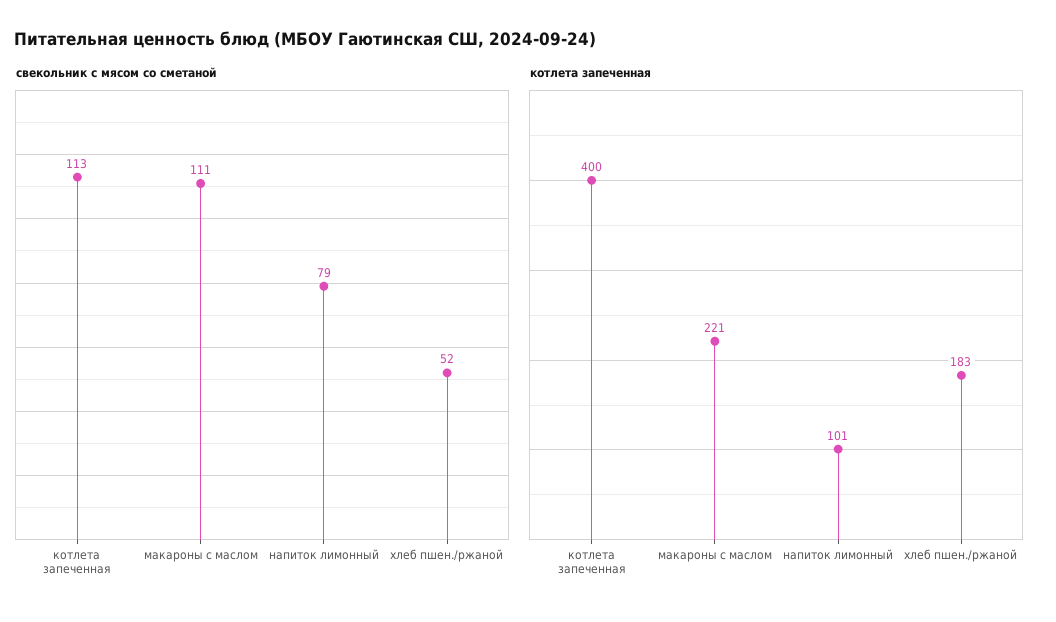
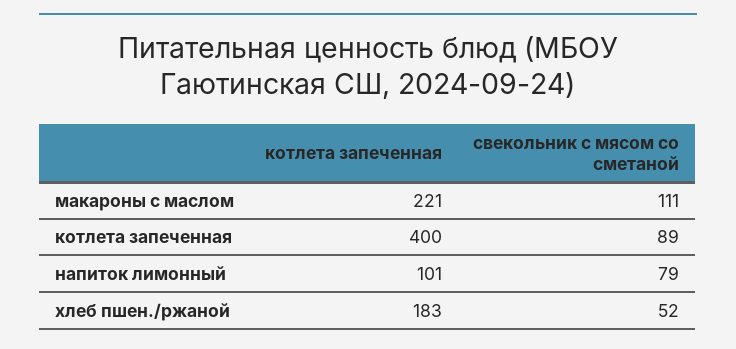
свекольник с мясом со сметаной, котлета запеченная: 113 -> 89

